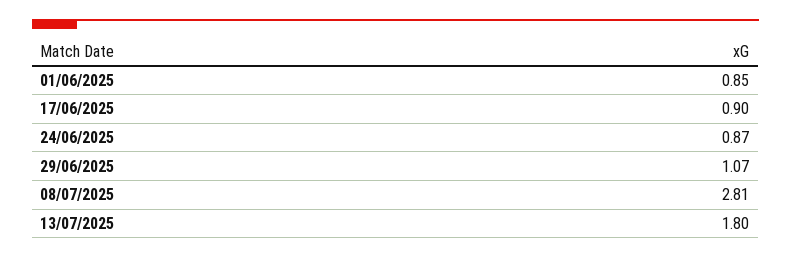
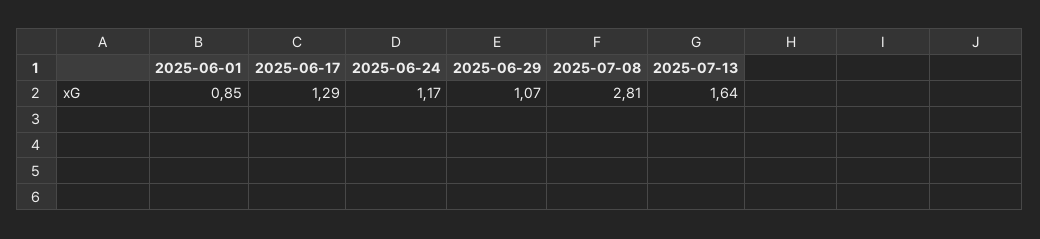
17/06/2025: 0.9 -> 1.29
24/06/2025: 0.87 -> 1.17
13/07/2025: 1.8 -> 1.64

